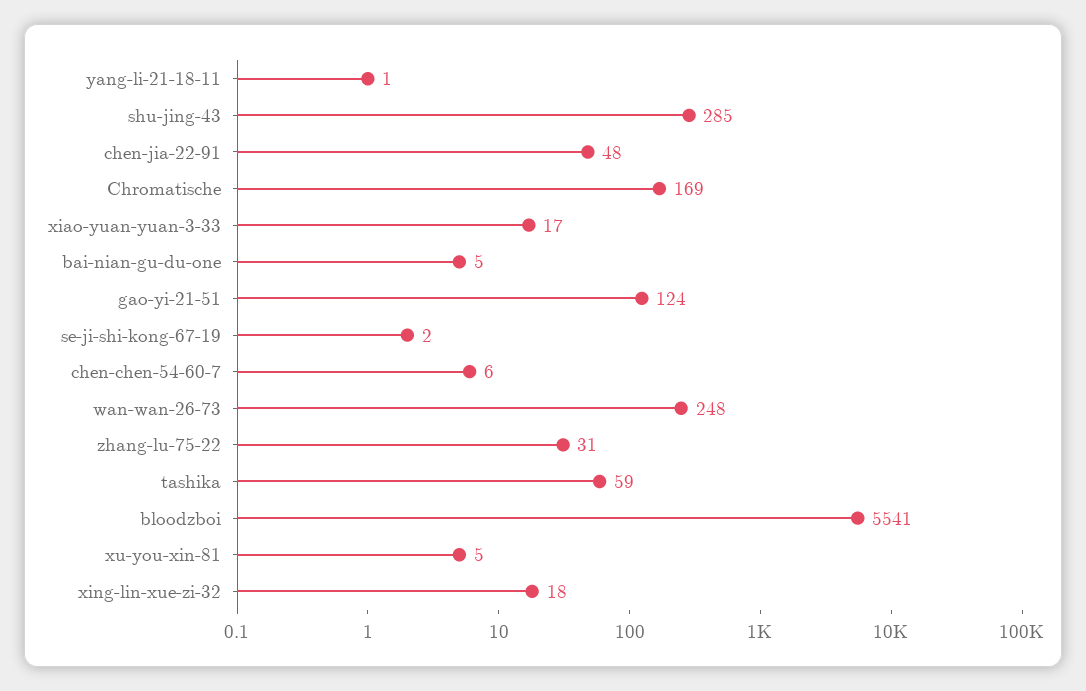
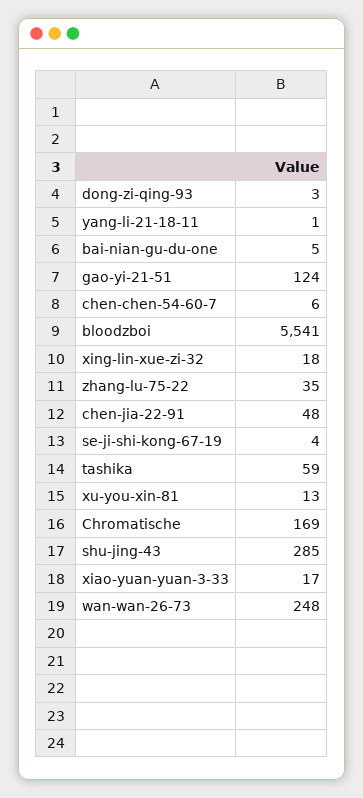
se-ji-shi-kong-67-19: 2 -> 4
zhang-lu-75-22: 31 -> 35
xu-you-xin-81: 5 -> 13
dong-zi-qing-93: none -> 3

